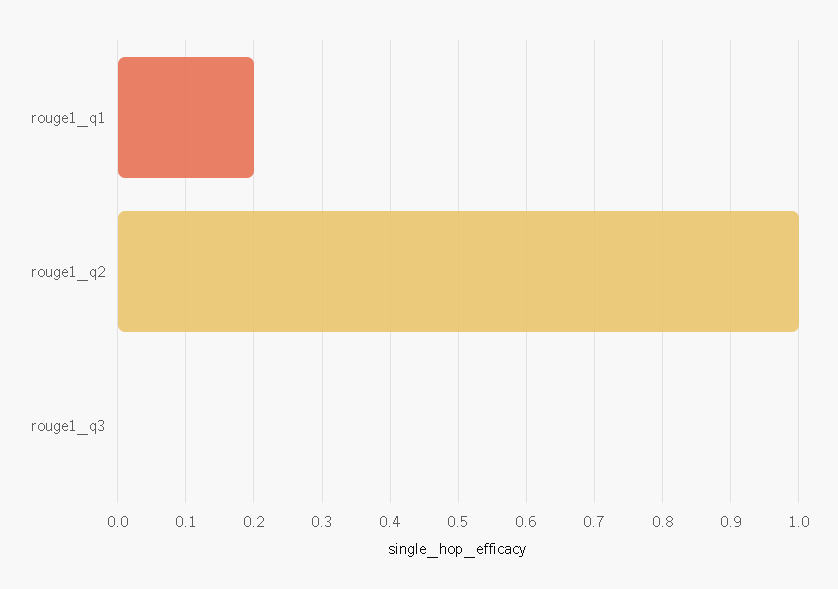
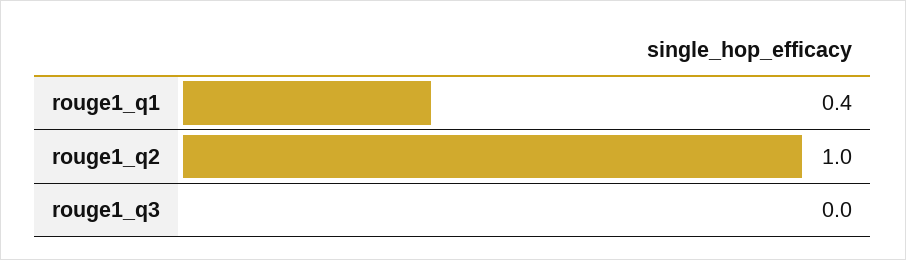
rouge1_q1: 0.2 -> 0.4

